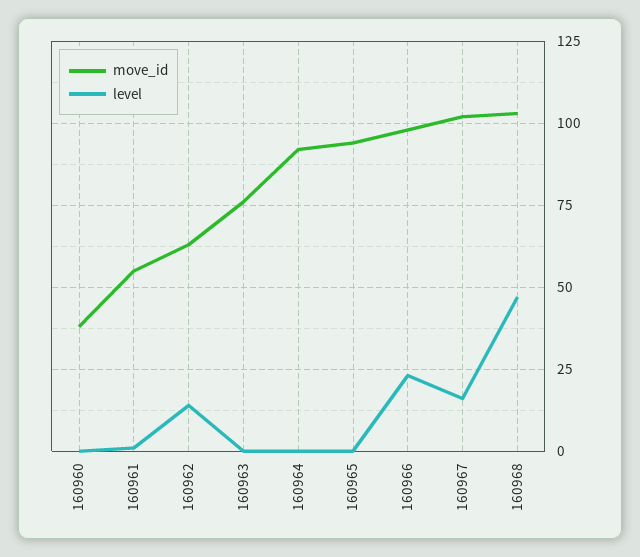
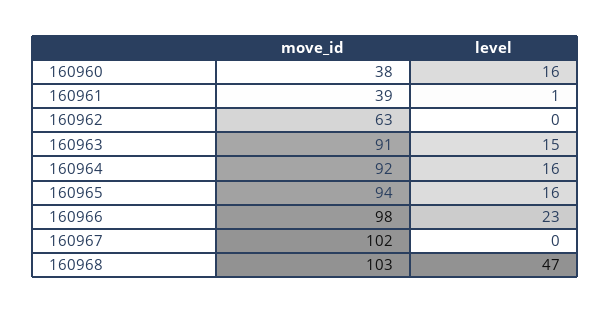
level, 160960: 0 -> 16
move_id, 160961: 55 -> 39
level, 160962: 15 -> 0
move_id, 160963: 75 -> 91
level, 160963: 0 -> 15
level, 160964: 0 -> 16
level, 160965: 0 -> 16
level, 160967: 15 -> 0

